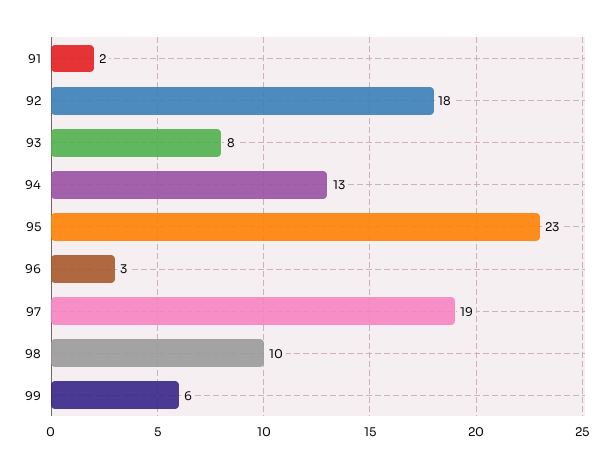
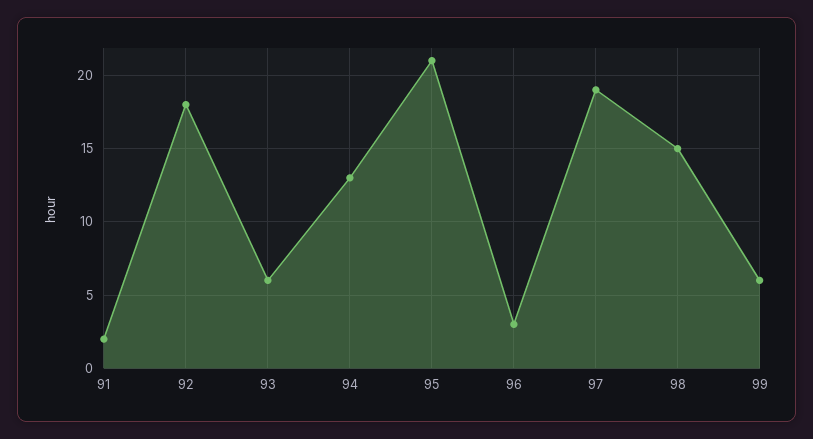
93: 8 -> 6
95: 23 -> 21
98: 10 -> 15

